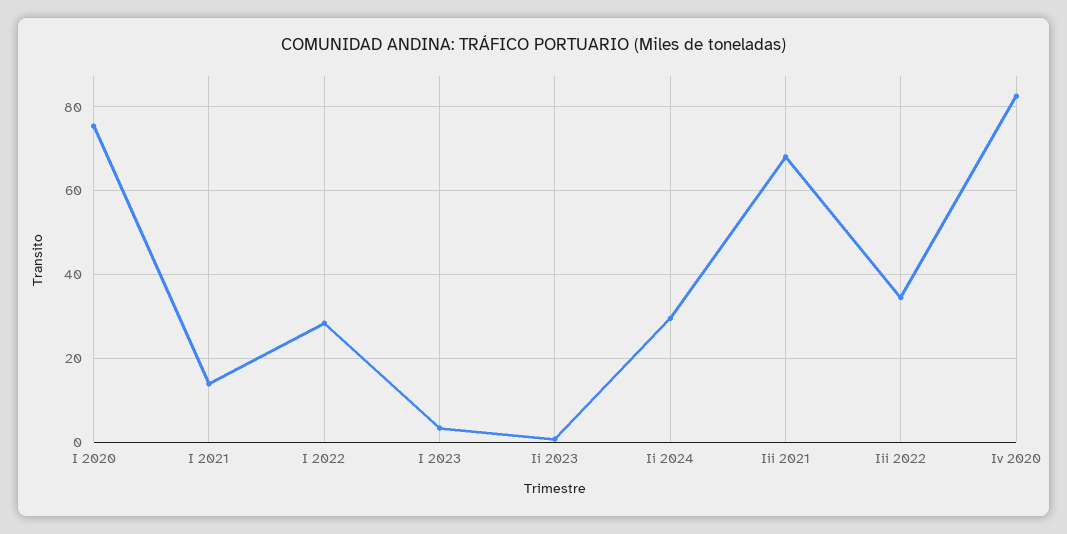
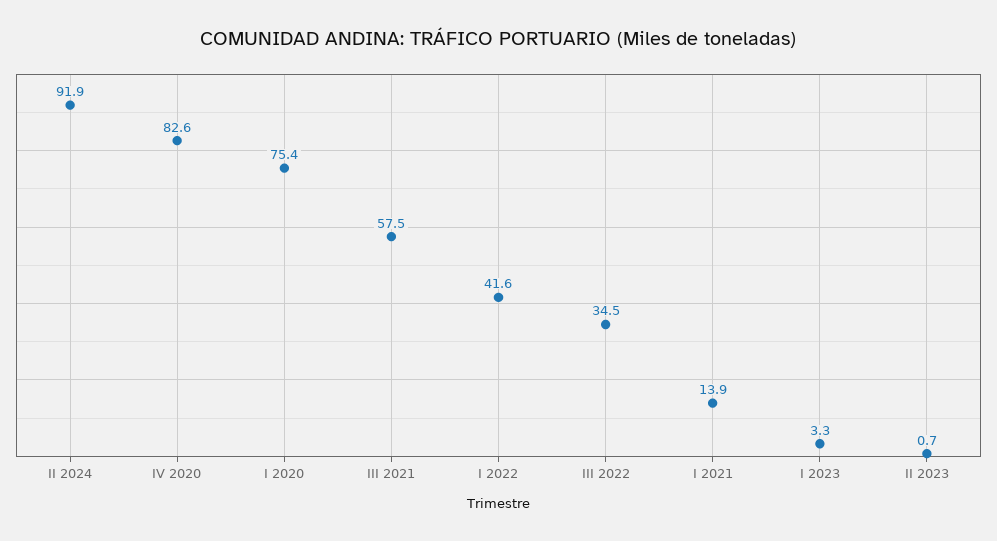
I 2022: 28 -> 41.6
Ii 2024: 30 -> 91.9
Iii 2021: 68 -> 57.5

